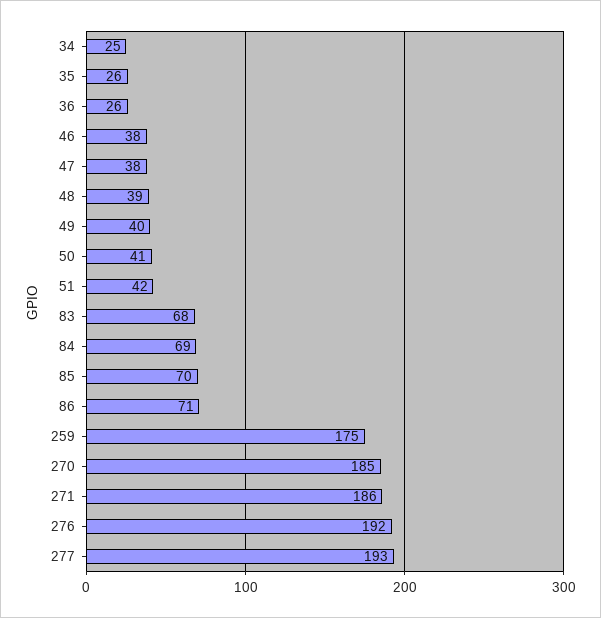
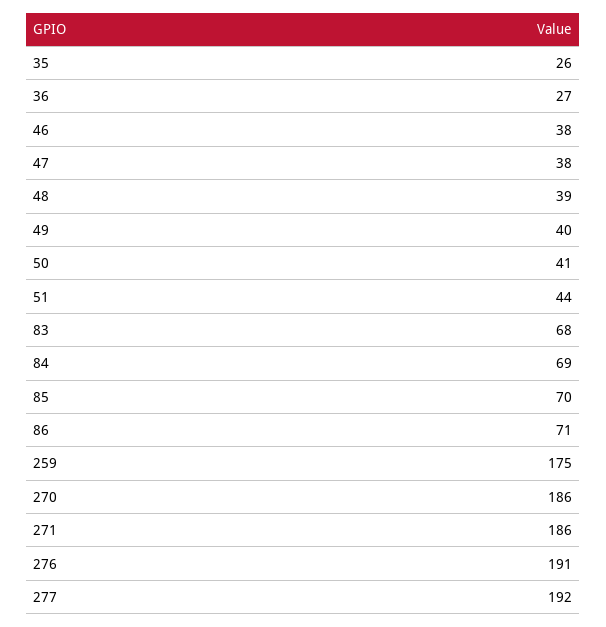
34: 25 -> none
36: 26 -> 27
51: 42 -> 44
270: 185 -> 186
276: 192 -> 191
277: 193 -> 192

